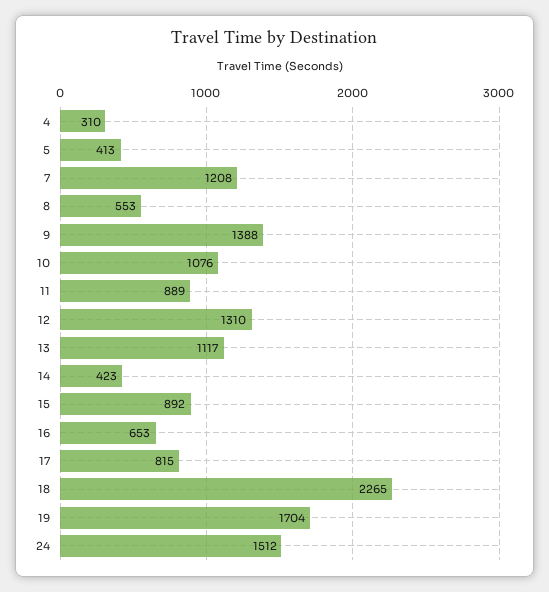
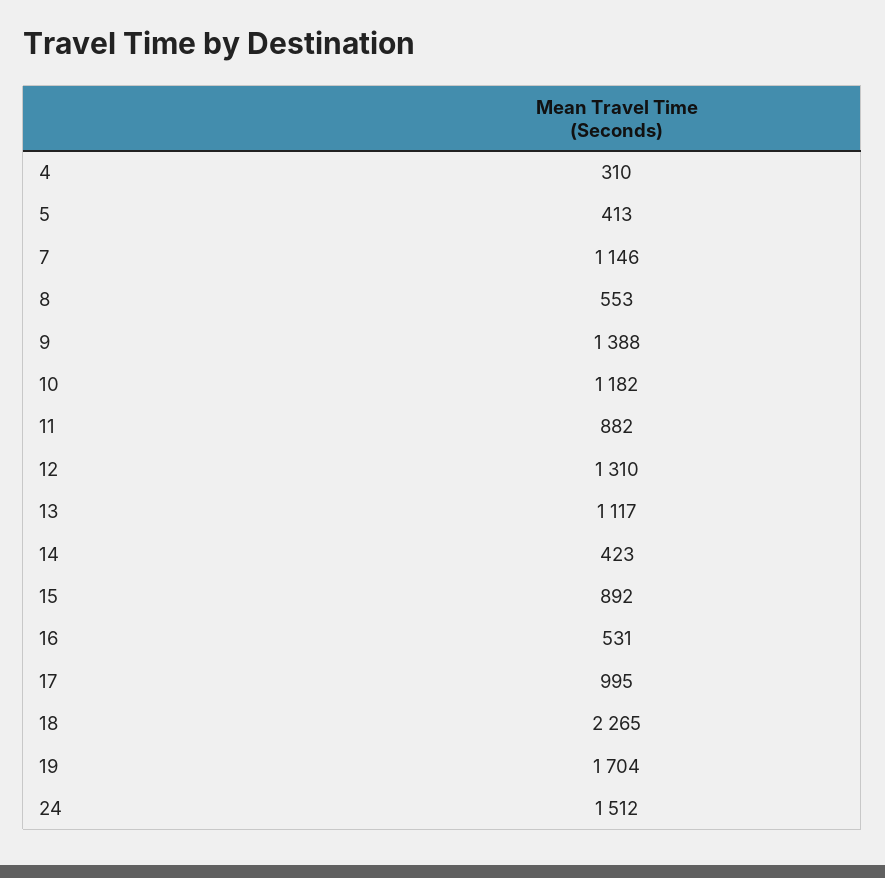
7: 1208 -> 1146
10: 1076 -> 1182
11: 889 -> 882
16: 653 -> 531
17: 815 -> 995

